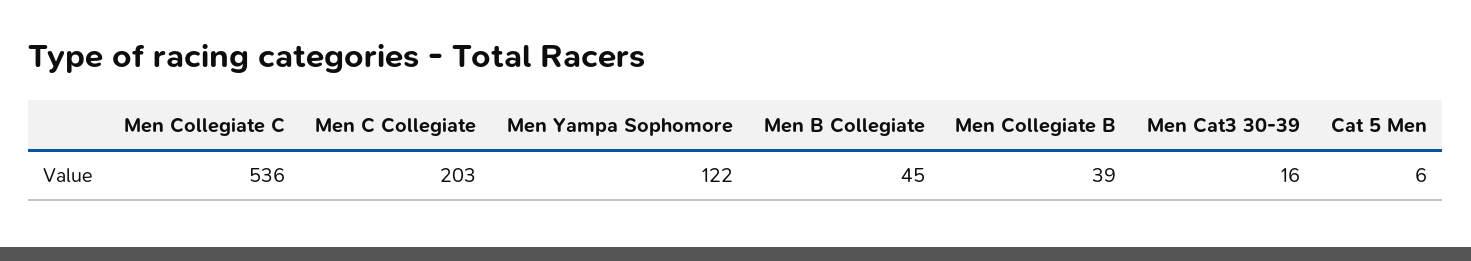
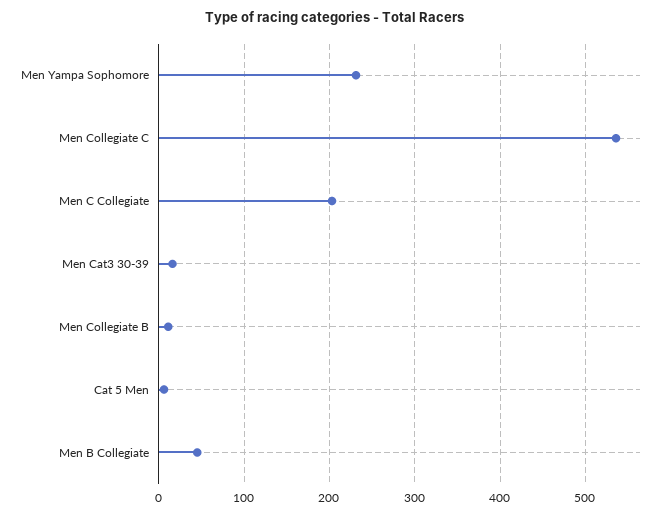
Men Yampa Sophomore: 122 -> 230
Men Collegiate B: 39 -> 10

